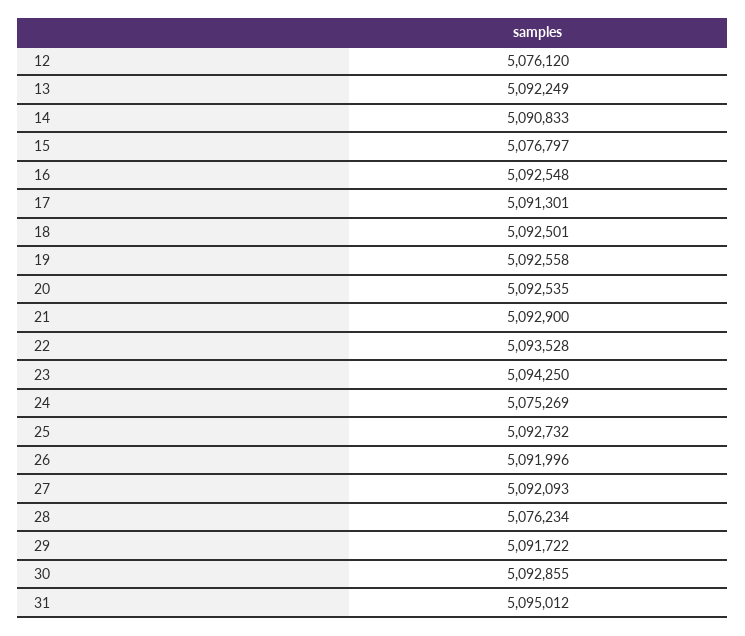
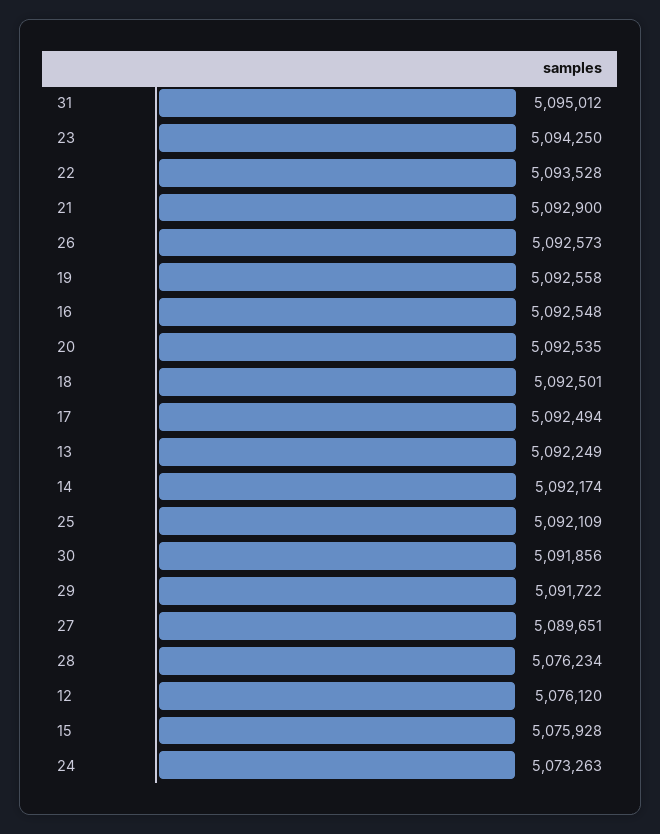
14: 5090833 -> 5092174
15: 5076797 -> 5075928
17: 5091301 -> 5092494
24: 5075269 -> 5073263
25: 5092732 -> 5092109
26: 5091996 -> 5092573
27: 5092093 -> 5089651
30: 5092855 -> 5091856

